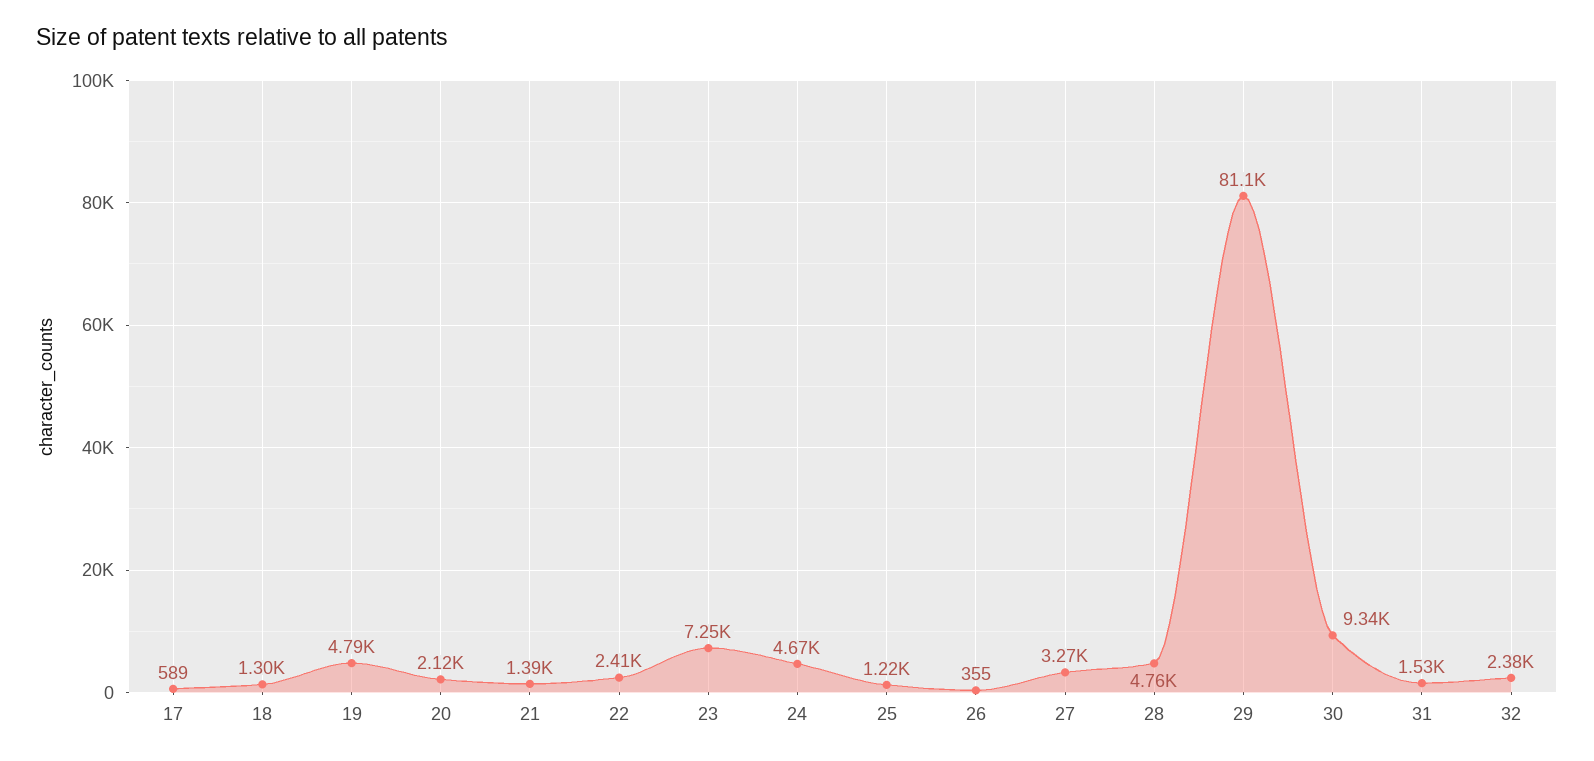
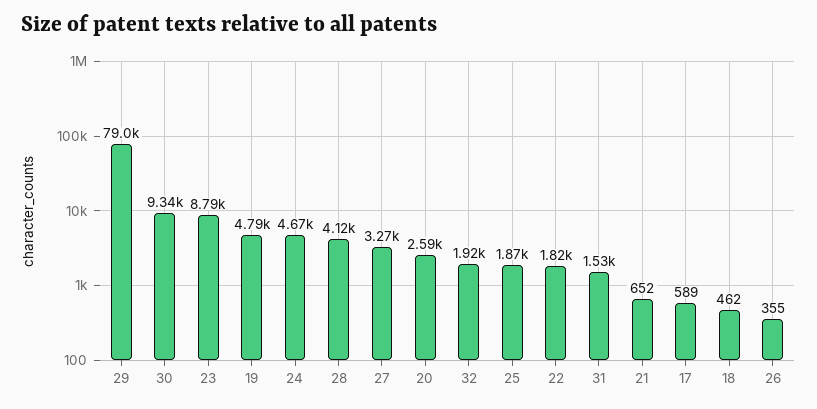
18: 1300 -> 462
20: 2120 -> 2590
21: 1390 -> 652
22: 2410 -> 1820
23: 7250 -> 8790
25: 1220 -> 1870
28: 4760 -> 4120
29: 81100 -> 79000
32: 2380 -> 1920

